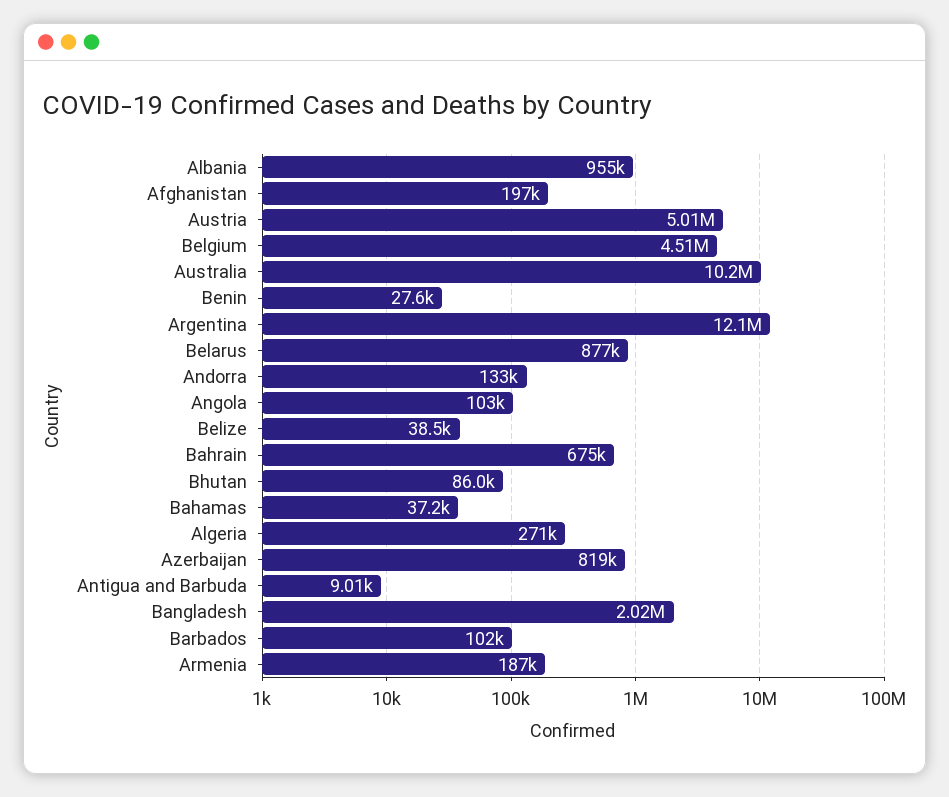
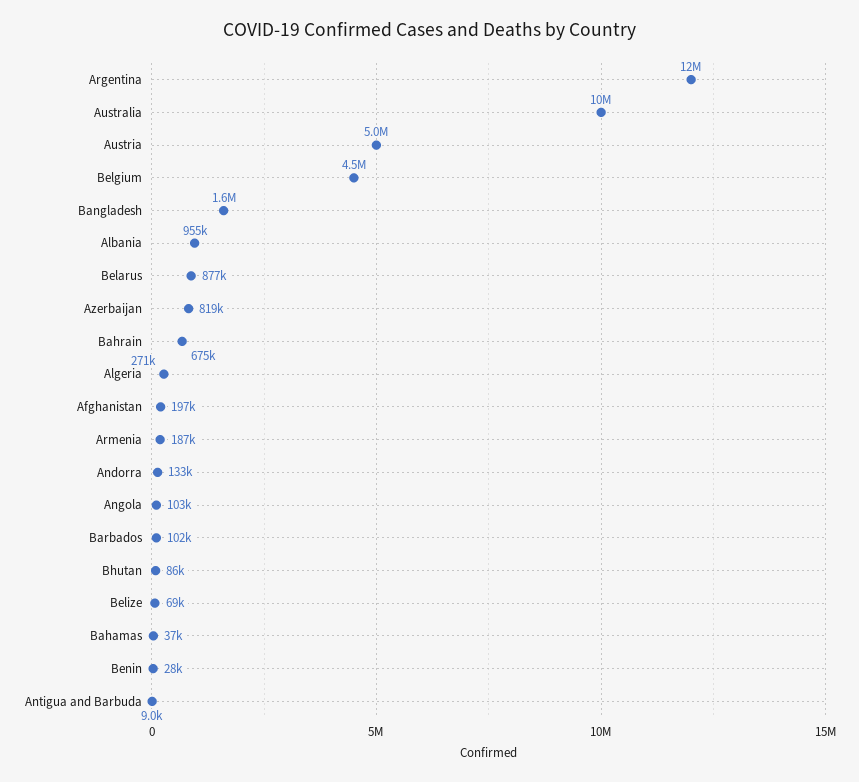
Belize: 38500 -> 69000
Bangladesh: 2020000 -> 1600000

